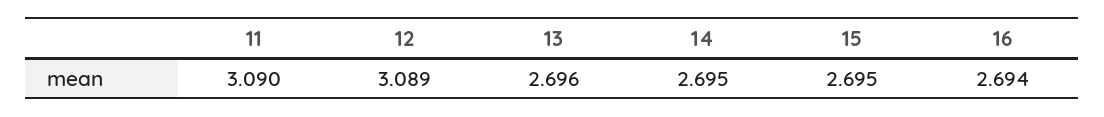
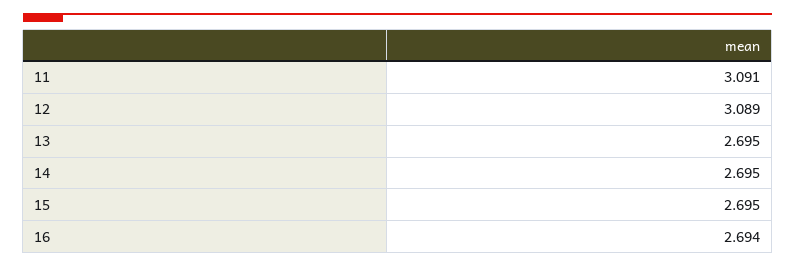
11: 3.09 -> 3.091
13: 2.696 -> 2.695

